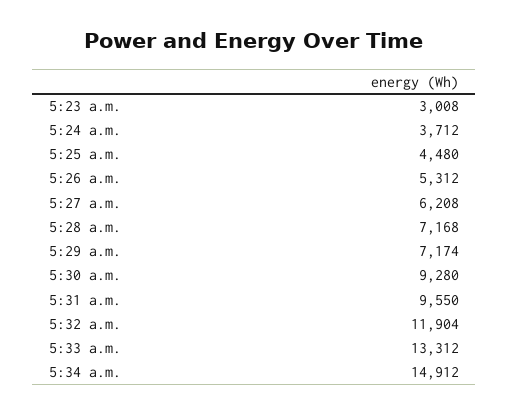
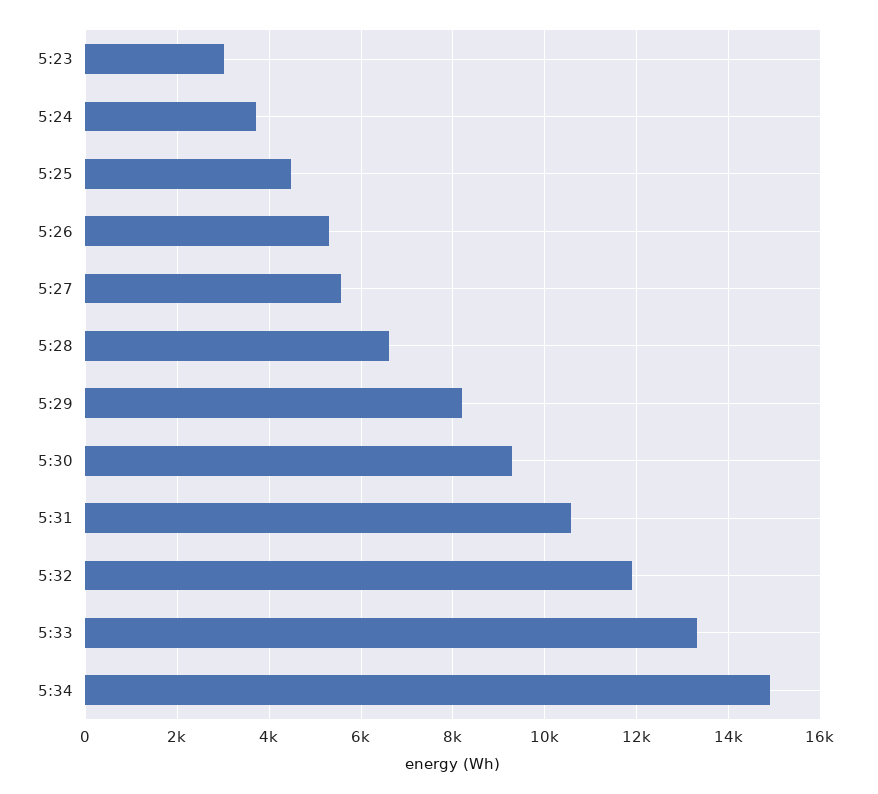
5:27 a.m.: 6208 -> 5600
5:28 a.m.: 7168 -> 6600
5:29 a.m.: 7174 -> 8200
5:31 a.m.: 9550 -> 10600

